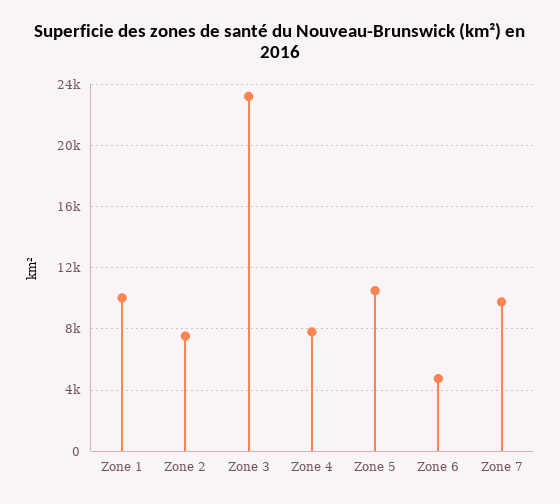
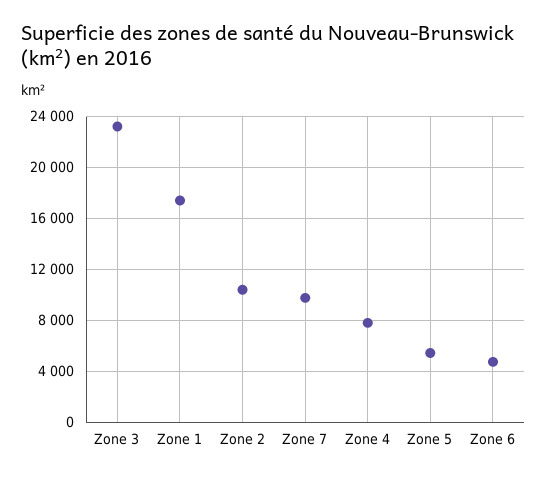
Zone 1: 10000 -> 17500
Zone 2: 7500 -> 10500
Zone 5: 10500 -> 5500

